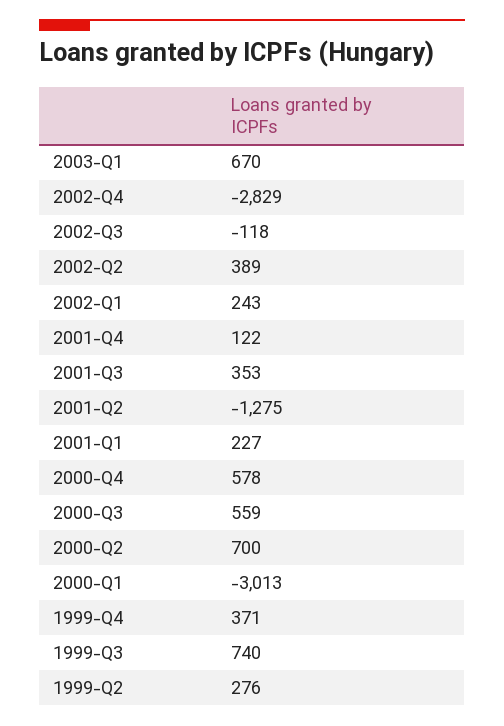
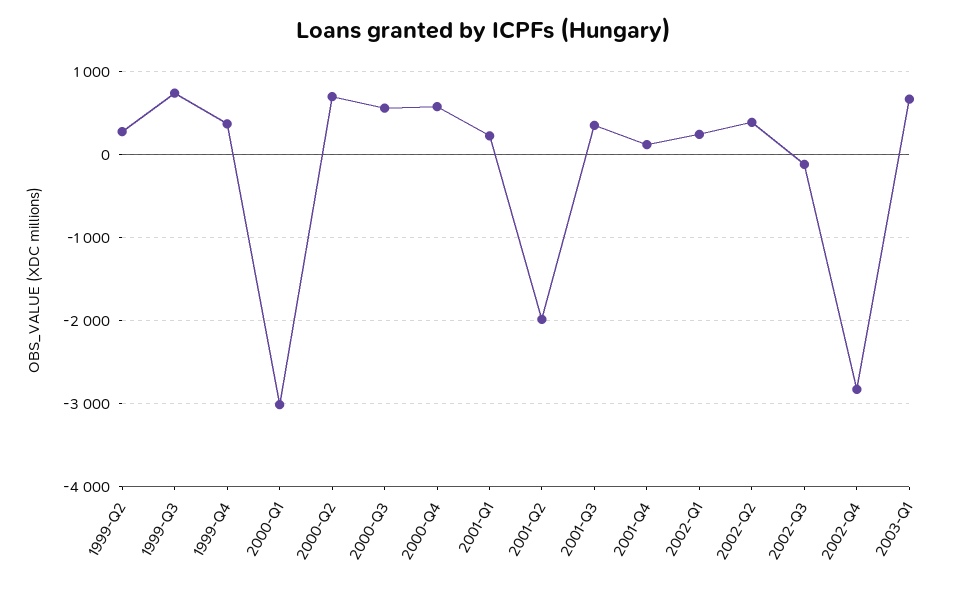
2001-Q2: -1275 -> -2000

